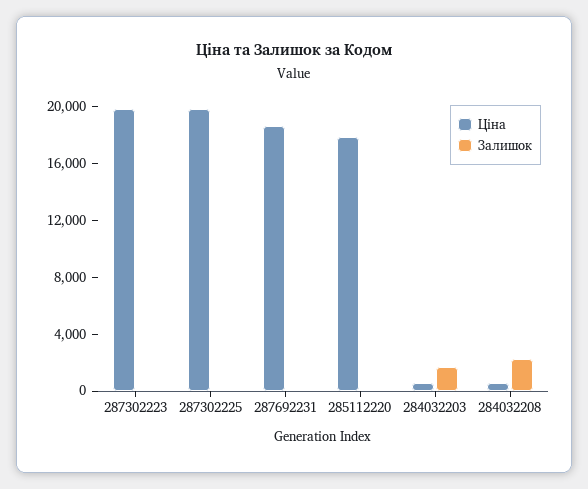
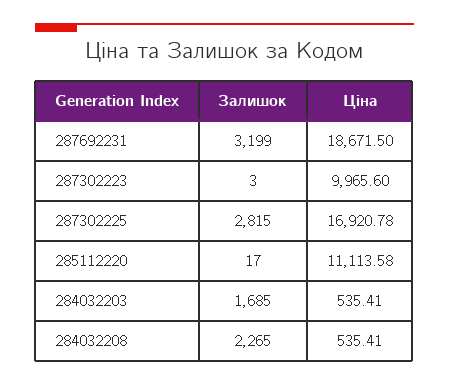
Ціна, 287302223: 20000 -> 9965.6
Ціна, 287302225: 20000 -> 16920.78
Залишок, 287302225: 0 -> 2815
Залишок, 287692231: 0 -> 3199
Ціна, 285112220: 18000 -> 11113.58

